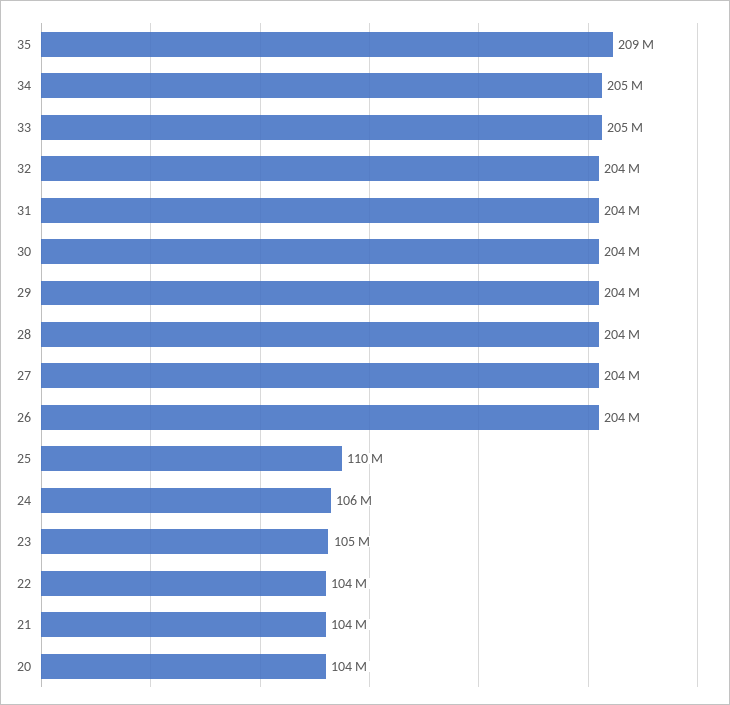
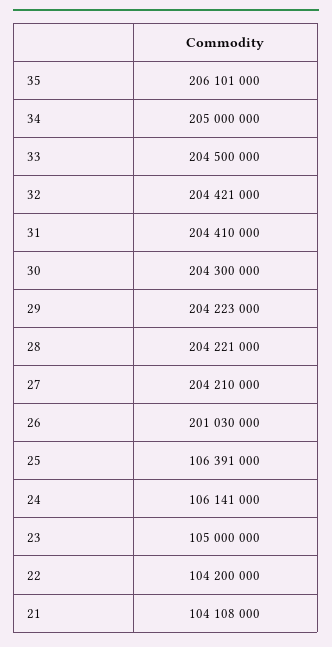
35: 209000000 -> 206101000
26: 204000000 -> 201030000
25: 110000000 -> 106391000
20: 104000000 -> none

